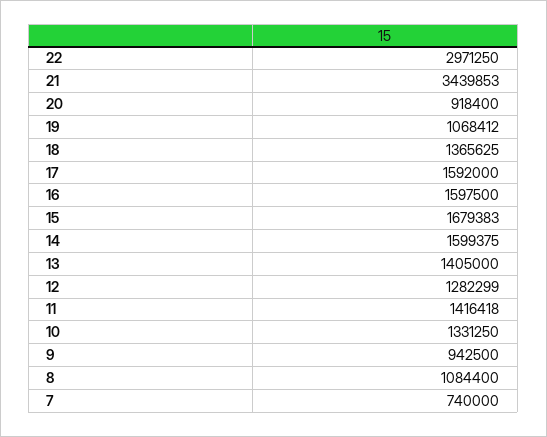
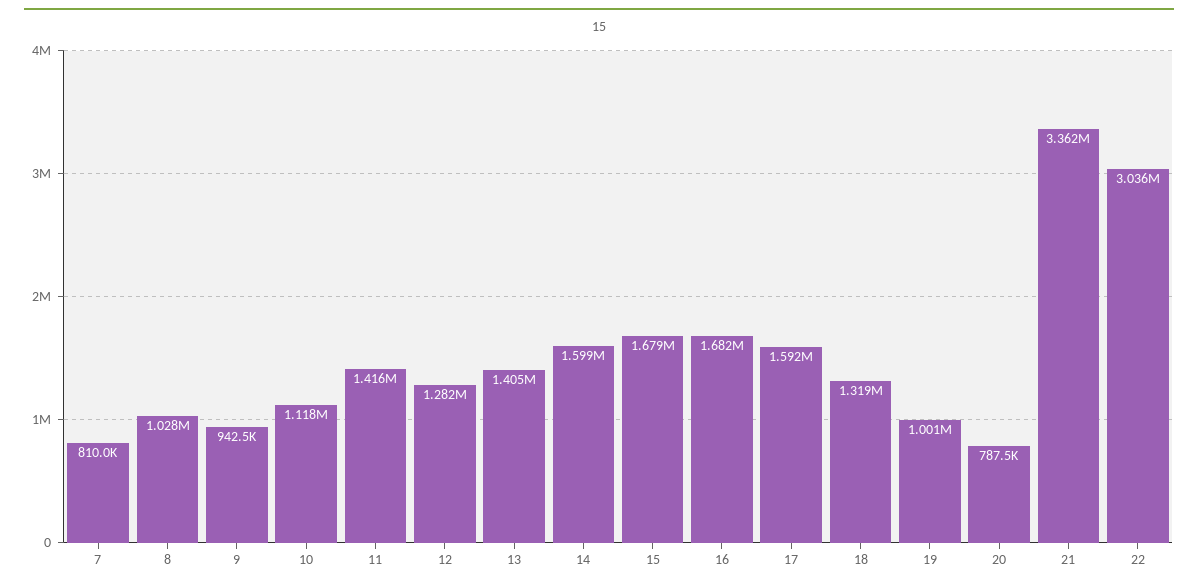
22: 2971250 -> 3036000
21: 3439853 -> 3362000
20: 918400 -> 787500
19: 1068412 -> 1001000
18: 1365625 -> 1319000
16: 1597500 -> 1682000
10: 1331250 -> 1118000
8: 1084400 -> 1028000
7: 740000 -> 810000

